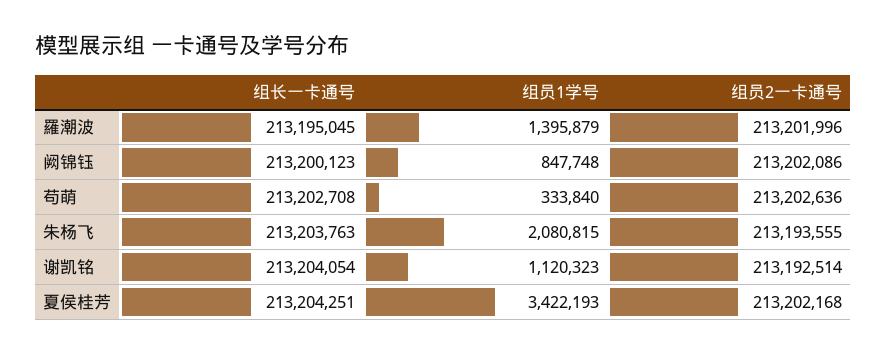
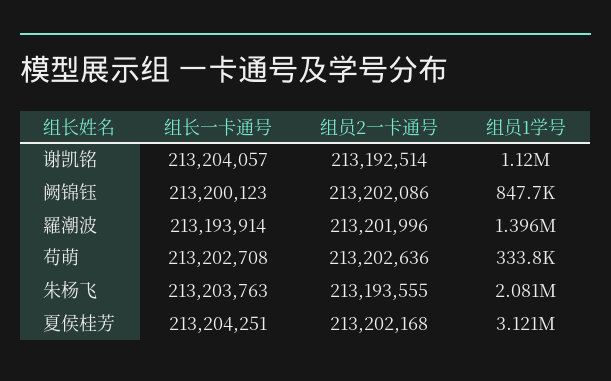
组长一卡通号, 羅潮波: 213195045 -> 213193914
组长一卡通号, 谢凯铭: 213204054 -> 213204057
组员1学号, 夏侯桂芳: 3422193 -> 3121000

